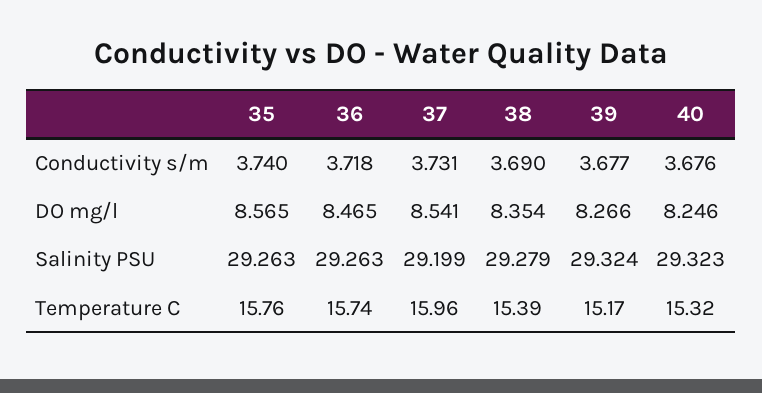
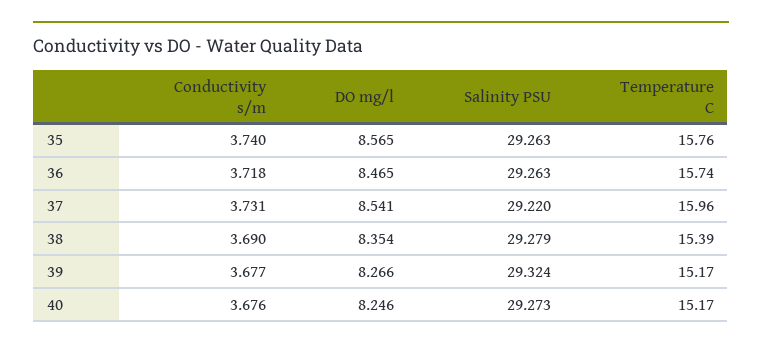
37, Salinity PSU: 29.199 -> 29.22
40, Salinity PSU: 29.323 -> 29.273
40, Temperature C: 15.32 -> 15.17

